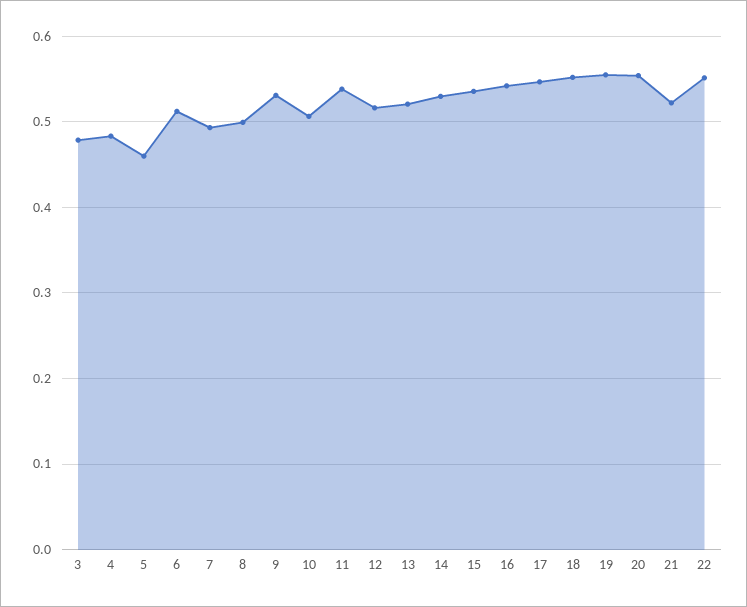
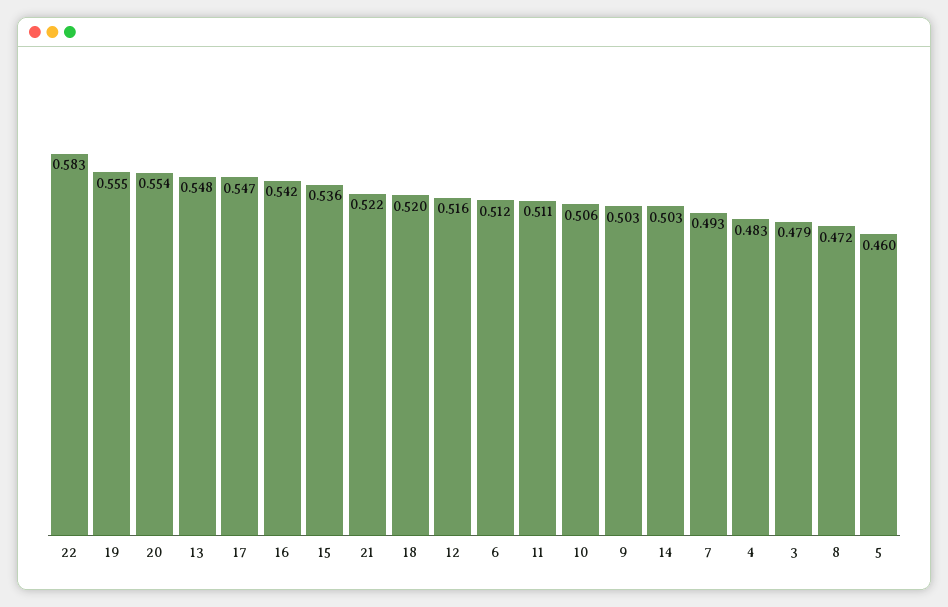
8: 0.5 -> 0.472
9: 0.53 -> 0.503
11: 0.54 -> 0.511
13: 0.52 -> 0.548
14: 0.53 -> 0.503
18: 0.55 -> 0.52
22: 0.55 -> 0.583

